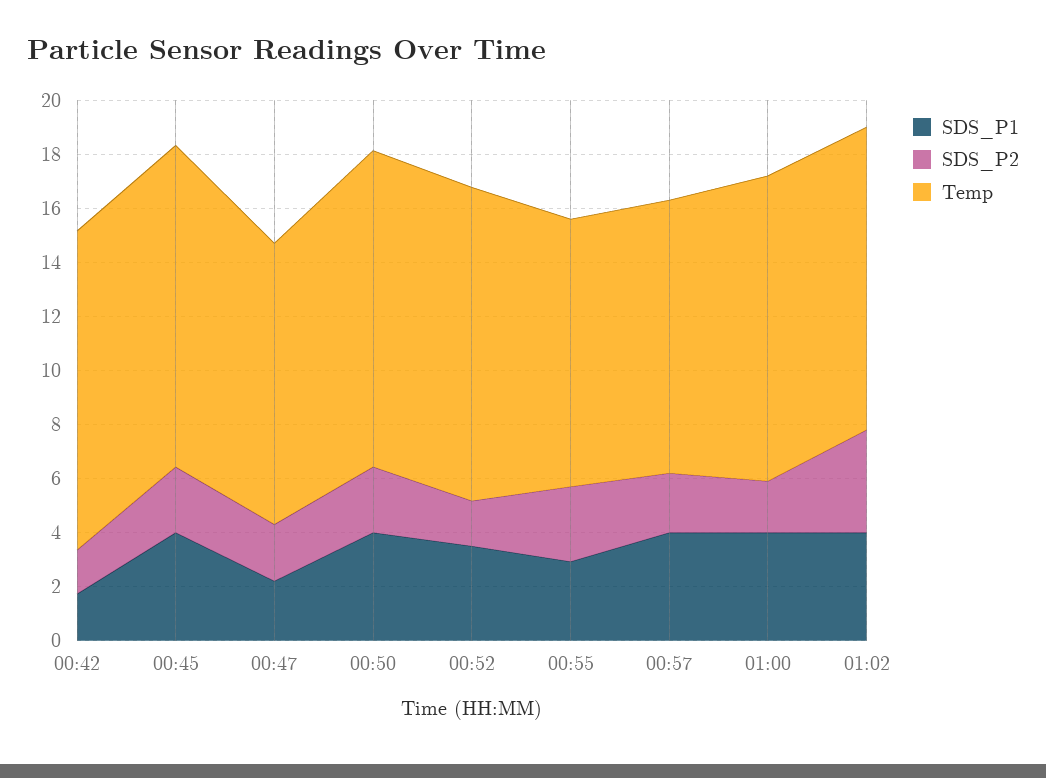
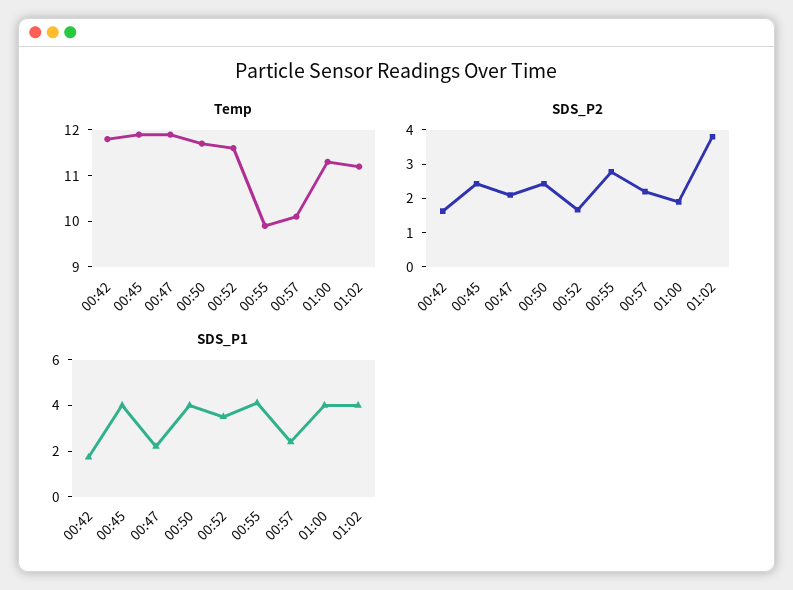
Temp, 00:47: 10.5 -> 12
SDS_P1, 00:55: 3 -> 4
SDS_P1, 00:57: 4 -> 2.5

